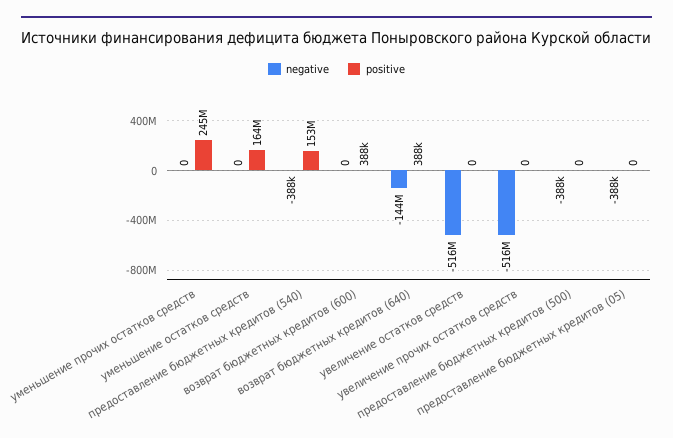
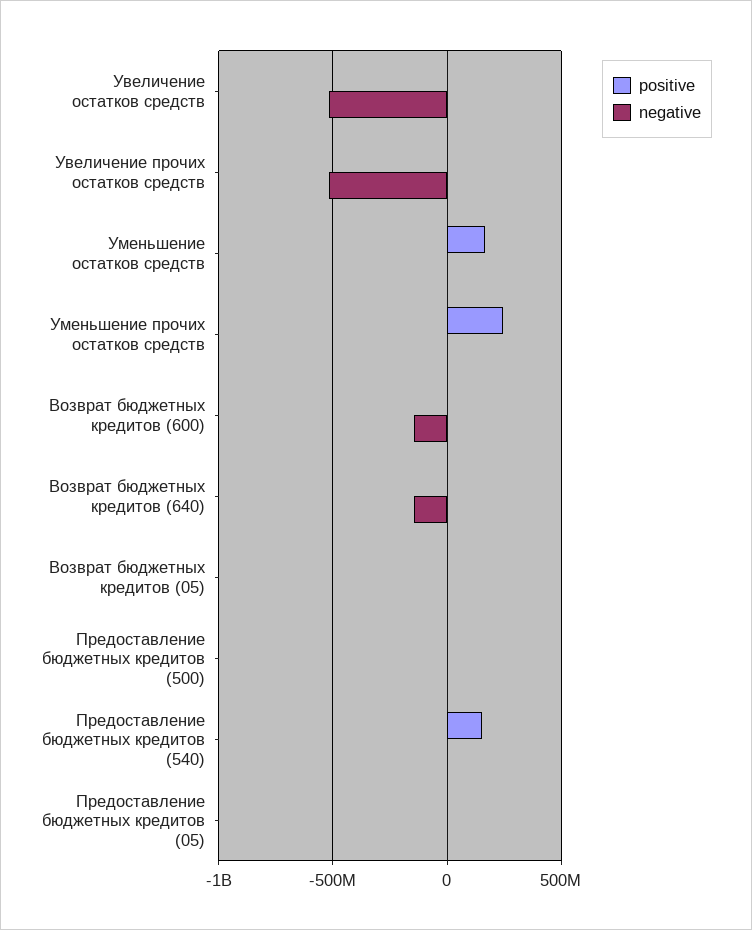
negative, возврат бюджетных кредитов (600): 0 -> -150000000
positive, Возврат бюджетных кредитов (05): none -> 0
negative, Возврат бюджетных кредитов (05): none -> 0

